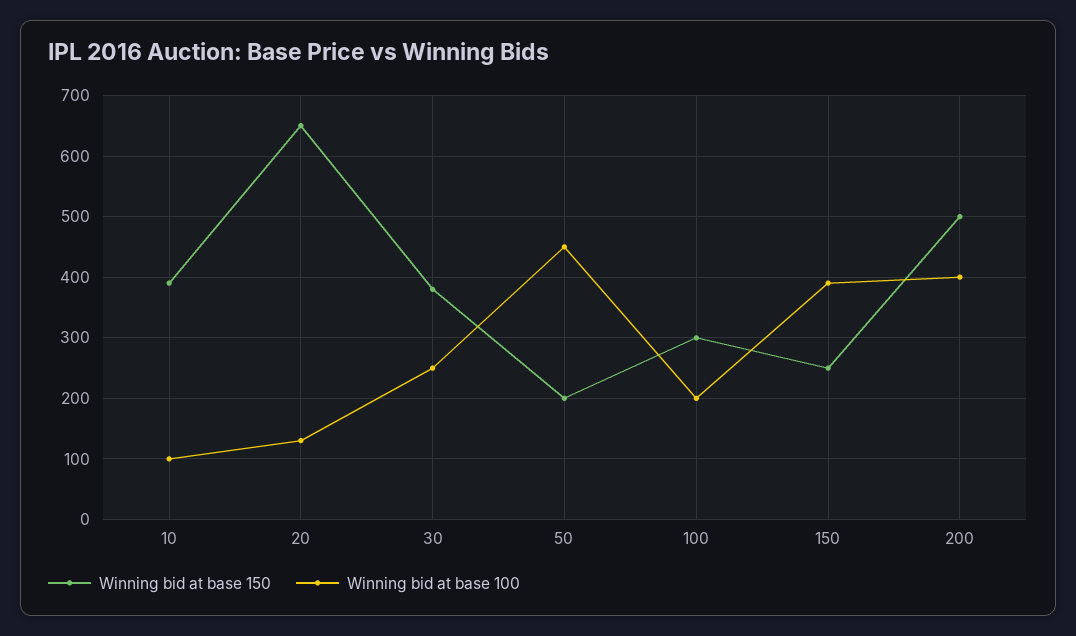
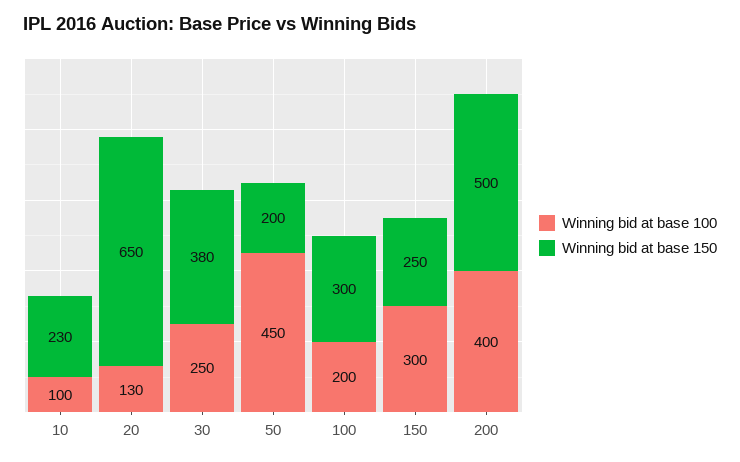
Winning bid at base 150, 10: 390 -> 230
Winning bid at base 100, 150: 390 -> 300

